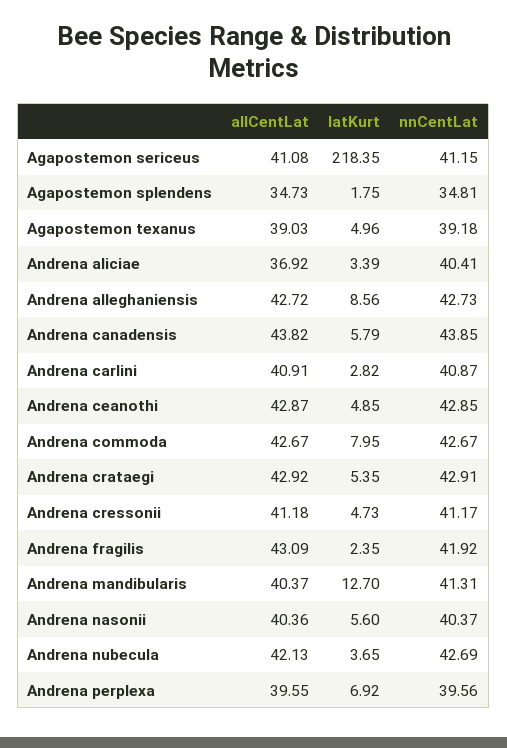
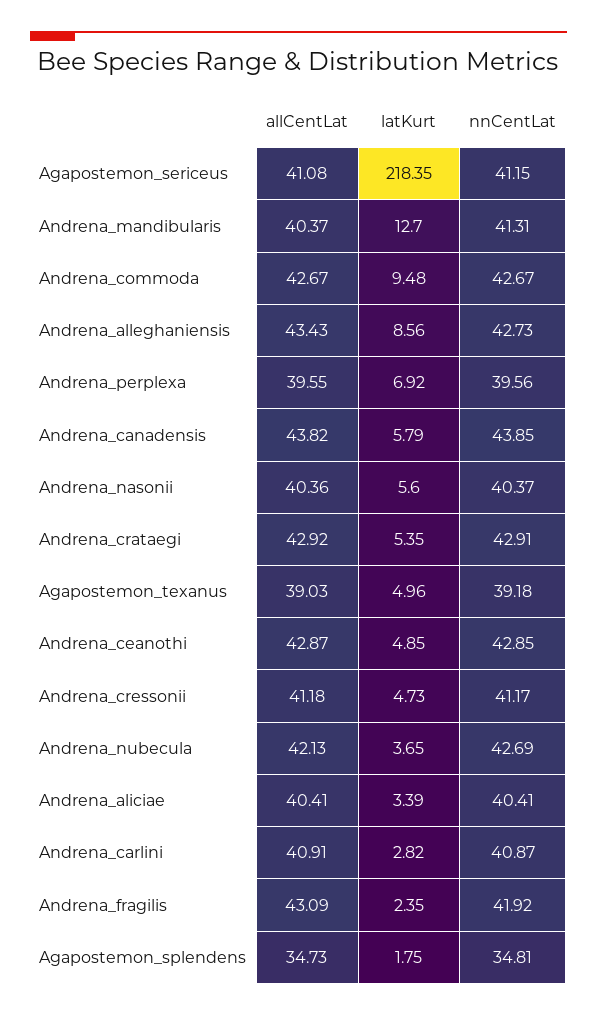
allCentLat, Andrena aliciae: 36.92 -> 40.41
allCentLat, Andrena alleghaniensis: 42.72 -> 43.43
latKurt, Andrena commoda: 7.95 -> 9.48

